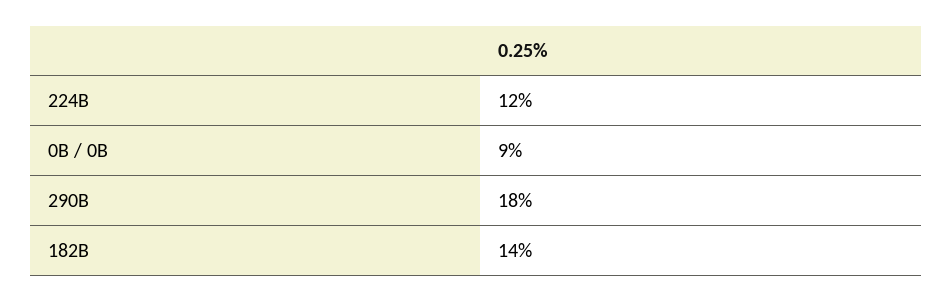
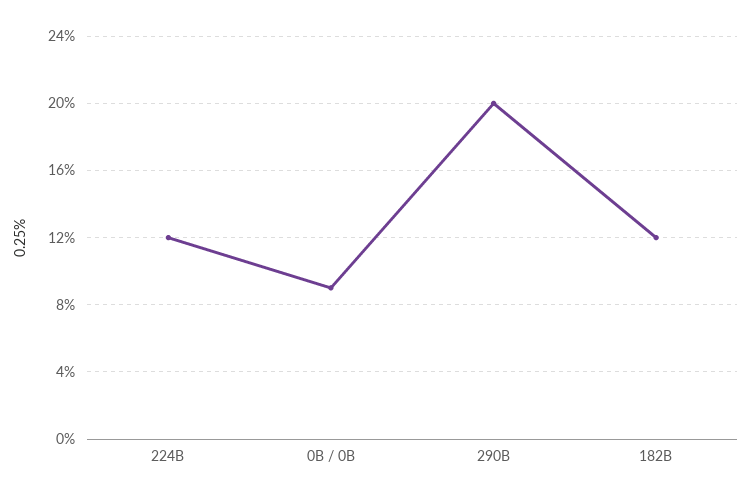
290B: 18 -> 20
182B: 14 -> 12

